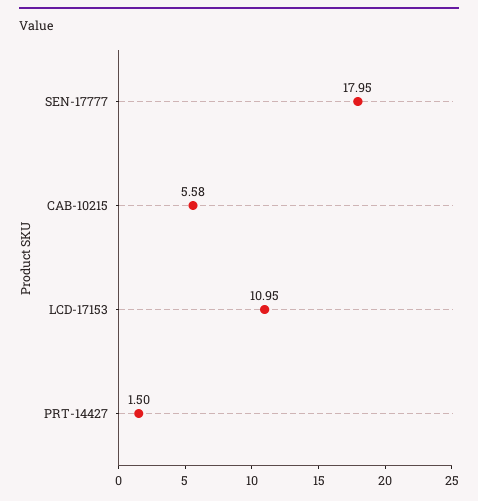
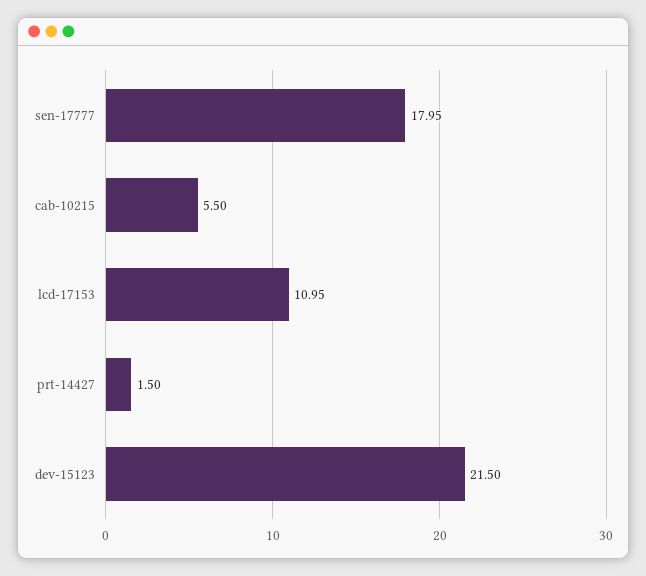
CAB-10215: 5.58 -> 5.5
dev-15123: none -> 21.5

